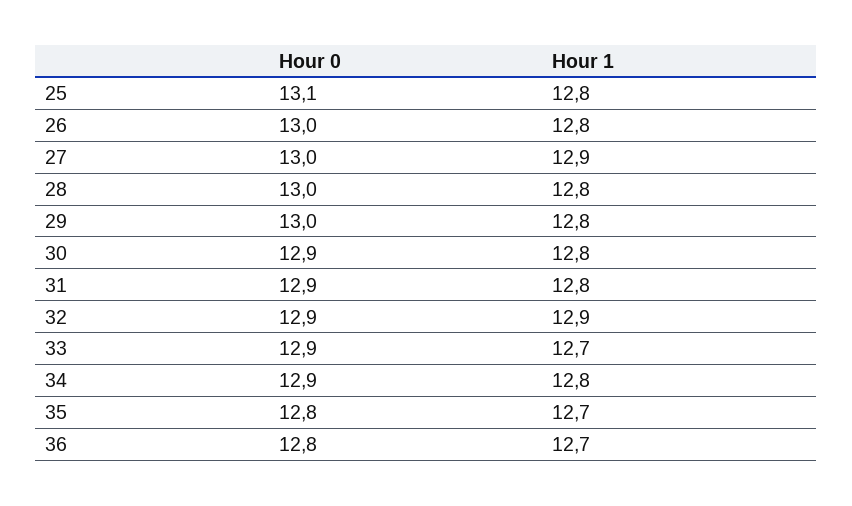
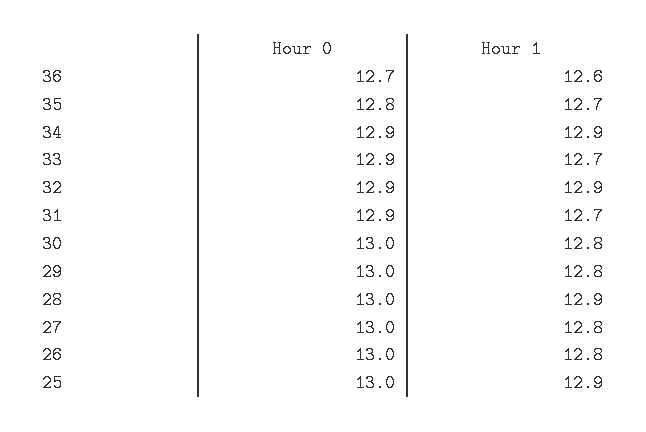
Hour 0, 25: 13.1 -> 13
Hour 1, 25: 12.8 -> 12.9
Hour 1, 27: 12.9 -> 12.8
Hour 1, 28: 12.8 -> 12.9
Hour 0, 30: 12.9 -> 13
Hour 1, 31: 12.8 -> 12.7
Hour 1, 34: 12.8 -> 12.9
Hour 0, 36: 12.8 -> 12.7
Hour 1, 36: 12.7 -> 12.6

